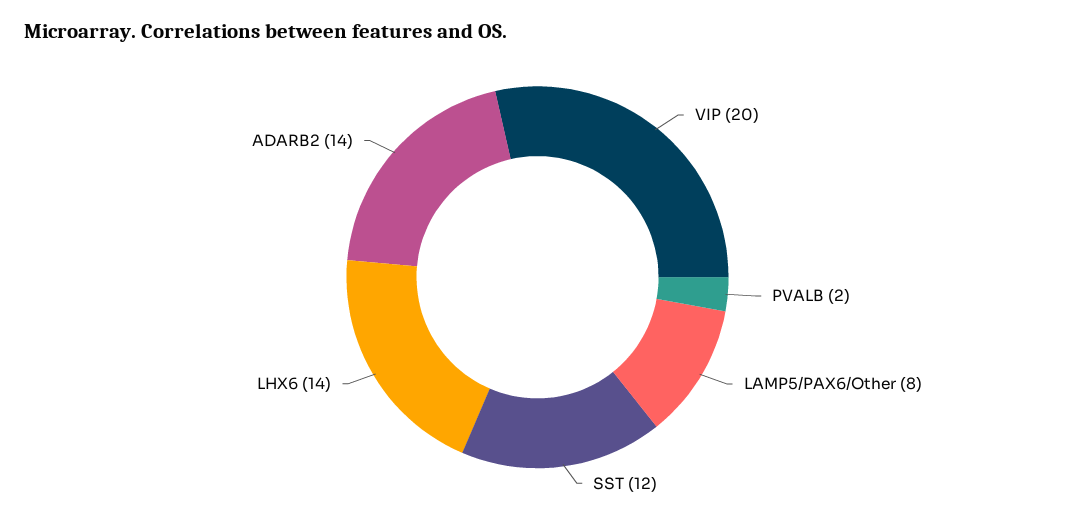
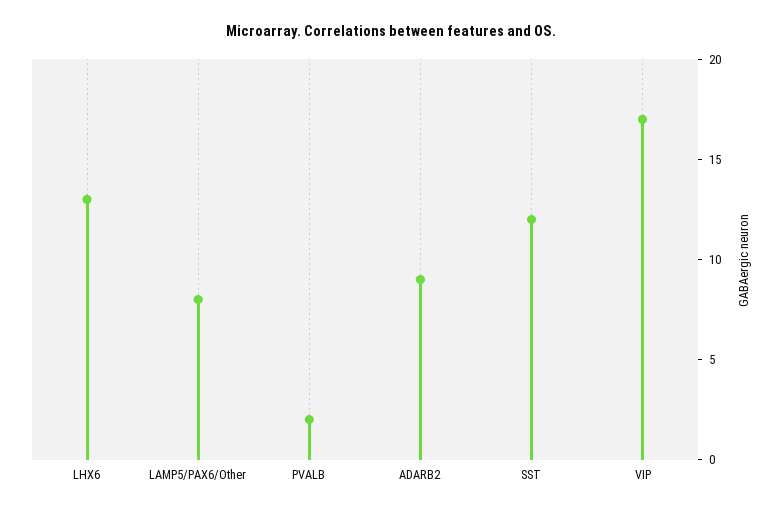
VIP: 20 -> 17
LHX6: 14 -> 13
ADARB2: 14 -> 9

